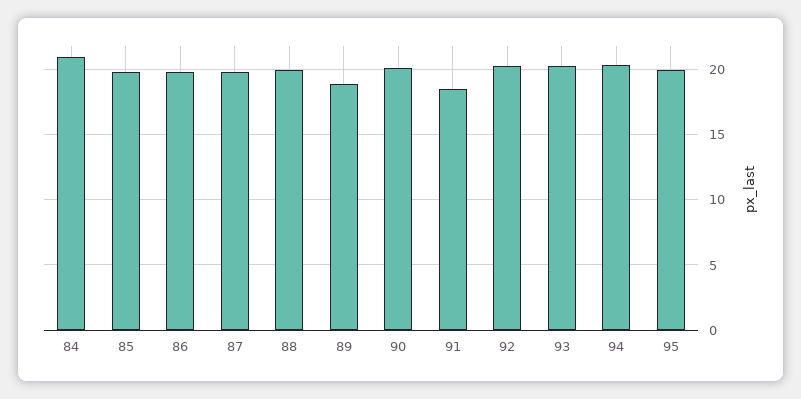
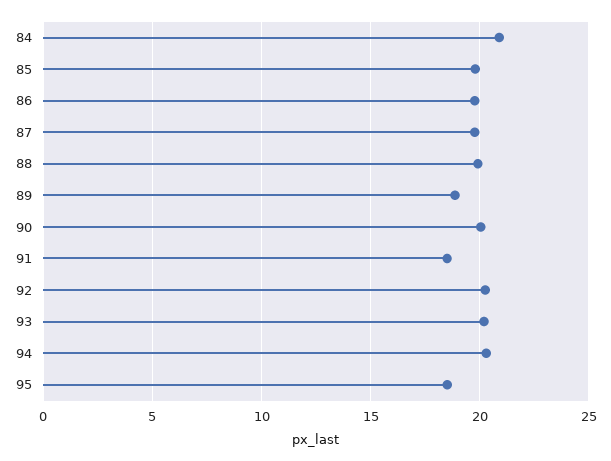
95: 20 -> 18.5

